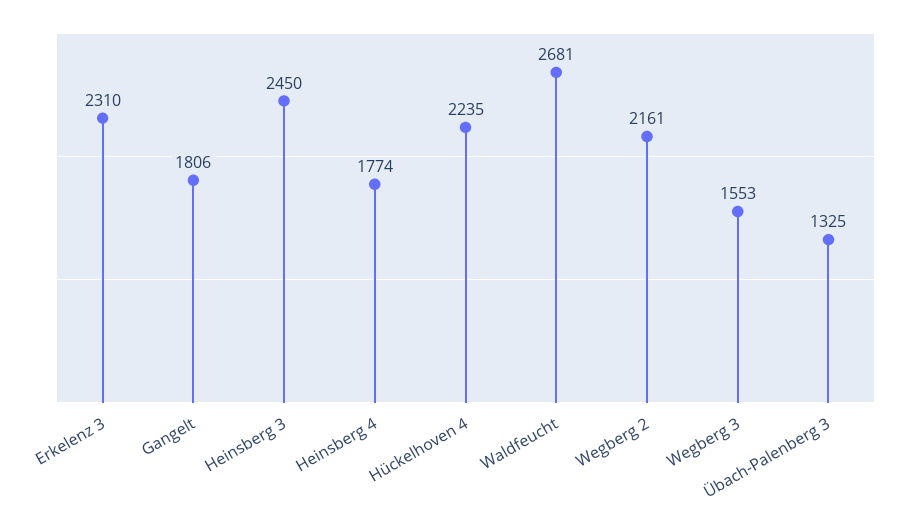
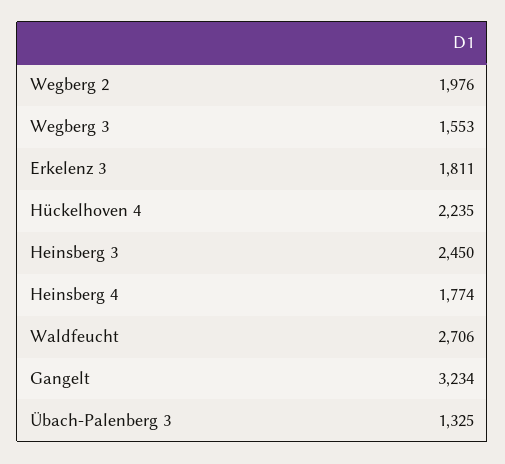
Erkelenz 3: 2310 -> 1811
Gangelt: 1806 -> 3234
Waldfeucht: 2681 -> 2706
Wegberg 2: 2161 -> 1976

